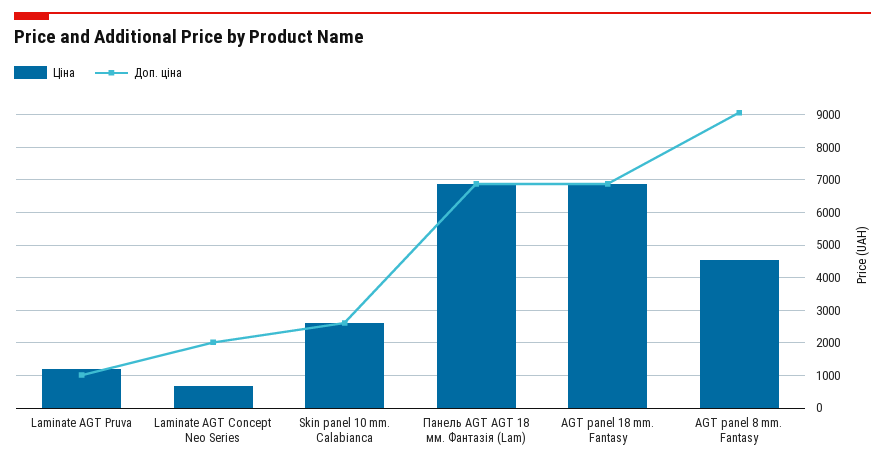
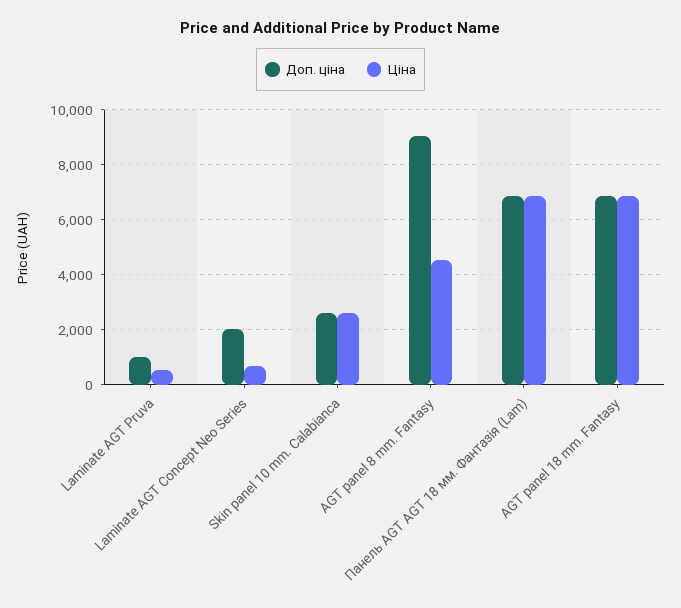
Ціна, Laminate AGT Pruva: 1200 -> 500

